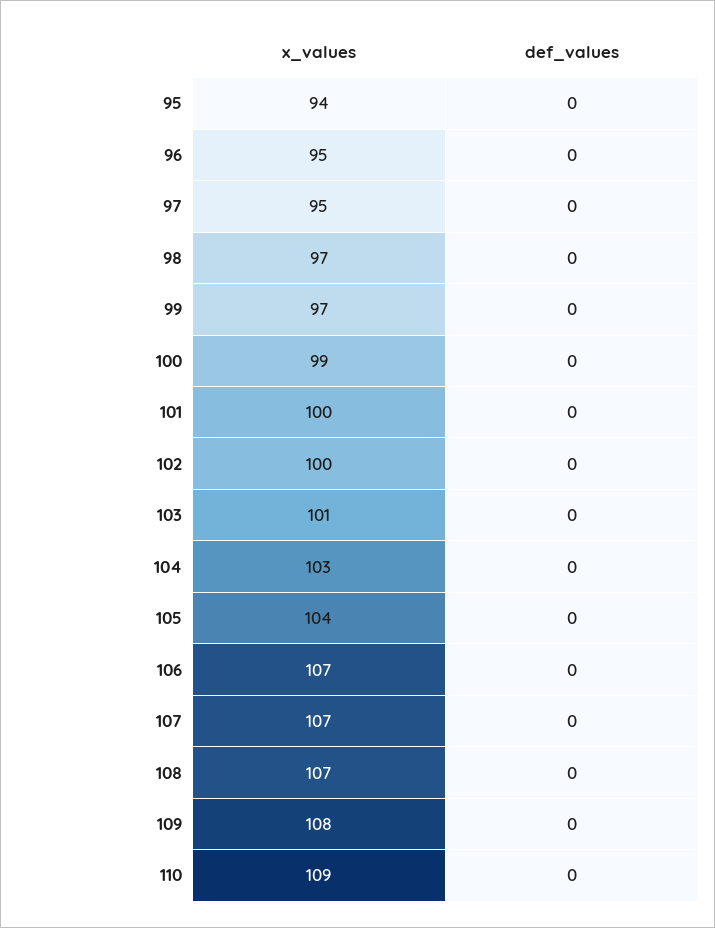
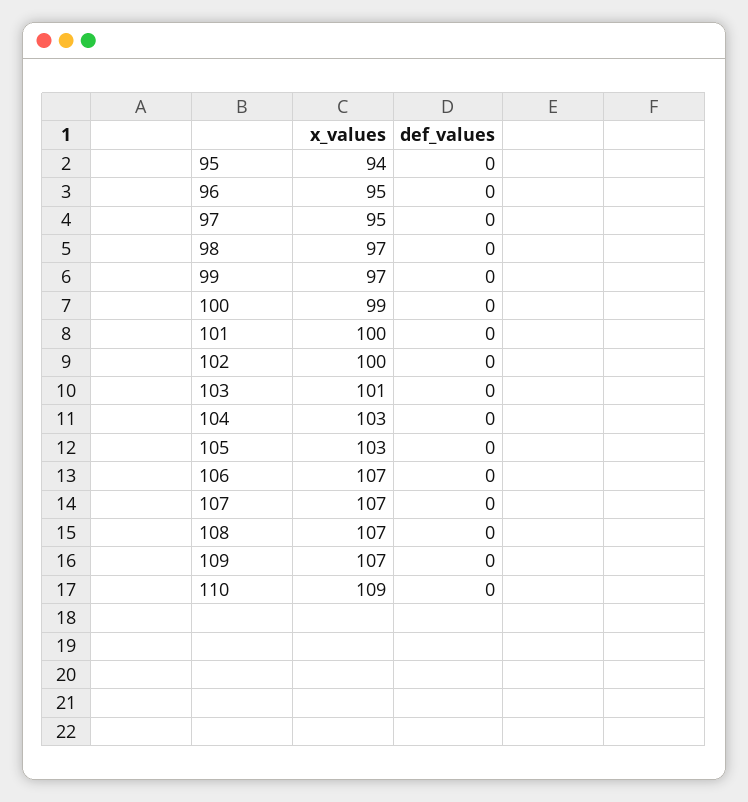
x_values, 105: 104 -> 103
x_values, 109: 108 -> 107

